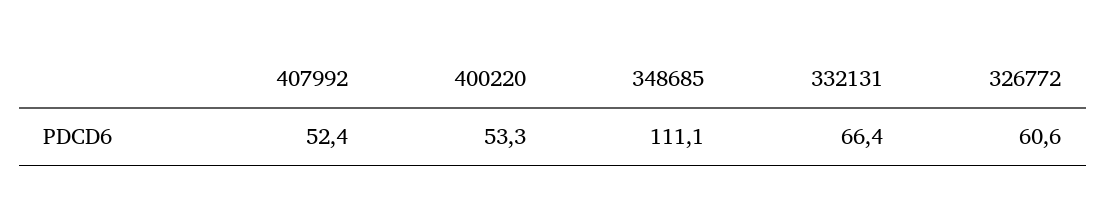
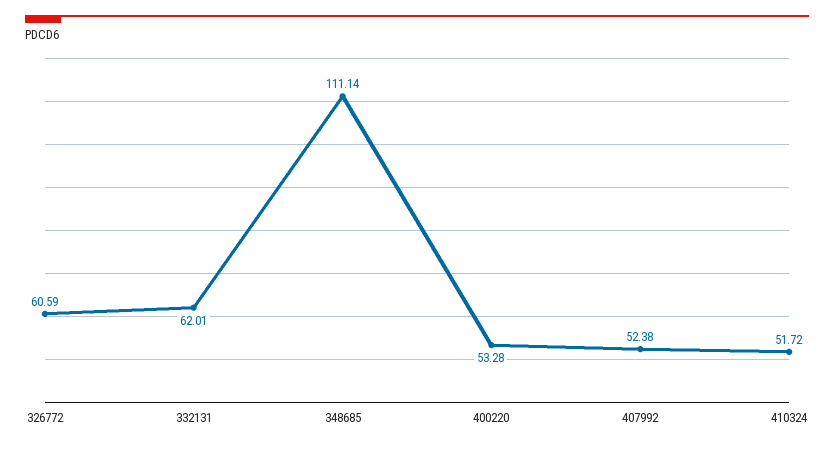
332131: 66.4 -> 62.01
410324: none -> 51.72

